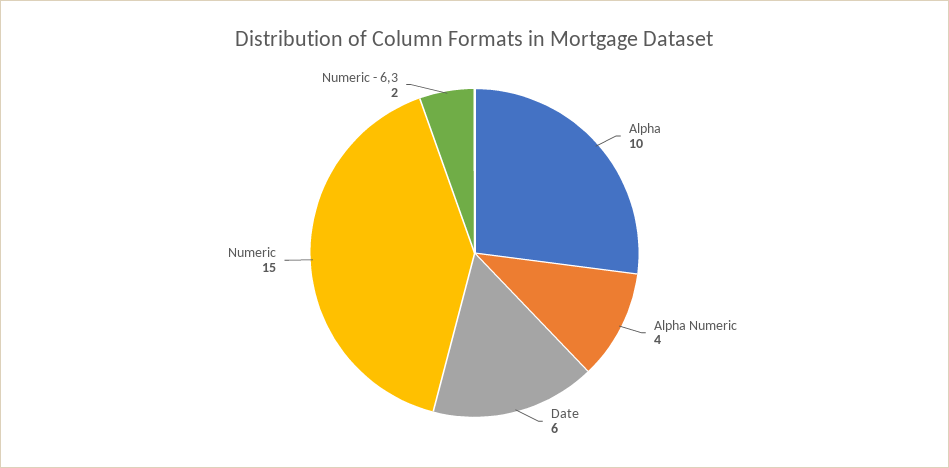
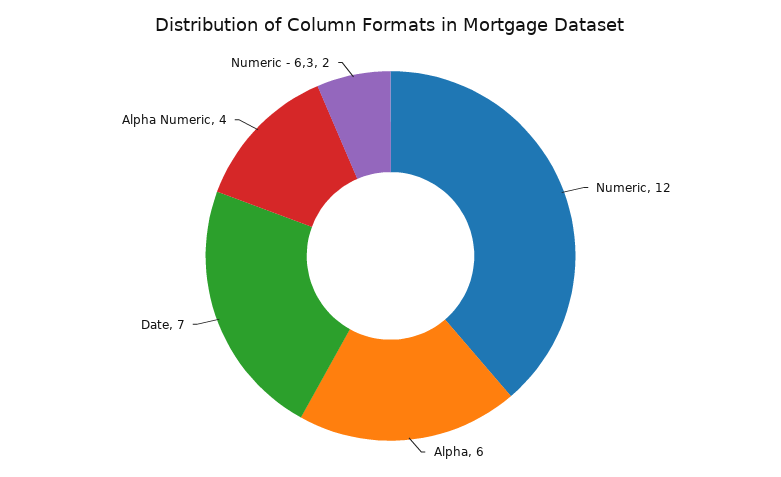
Alpha: 10 -> 6
Date: 6 -> 7
Numeric: 15 -> 12

